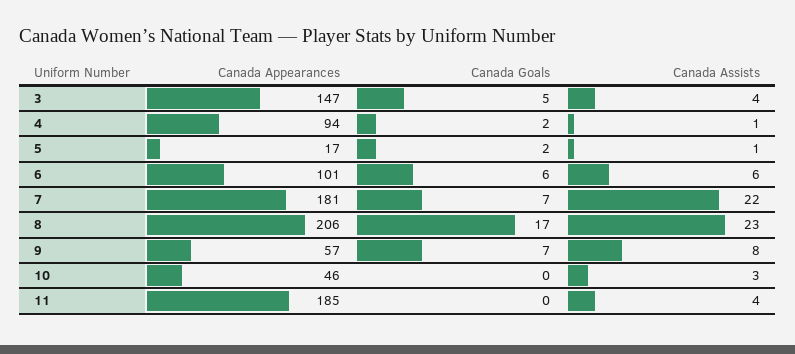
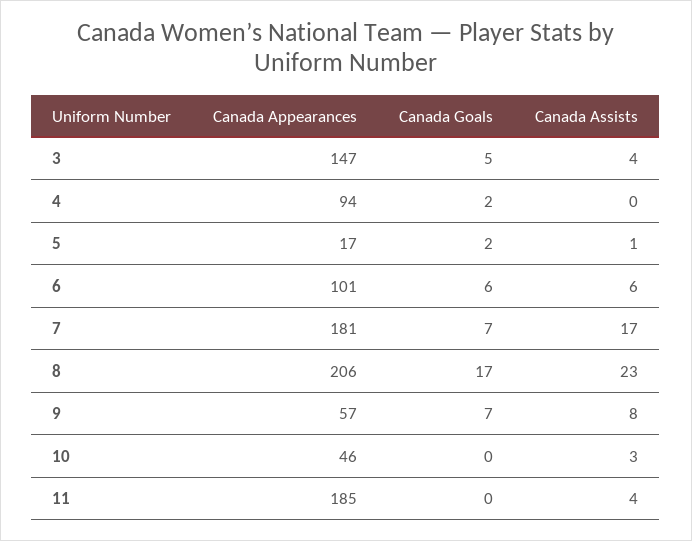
Canada Assists, 4: 1 -> 0
Canada Assists, 7: 22 -> 17

